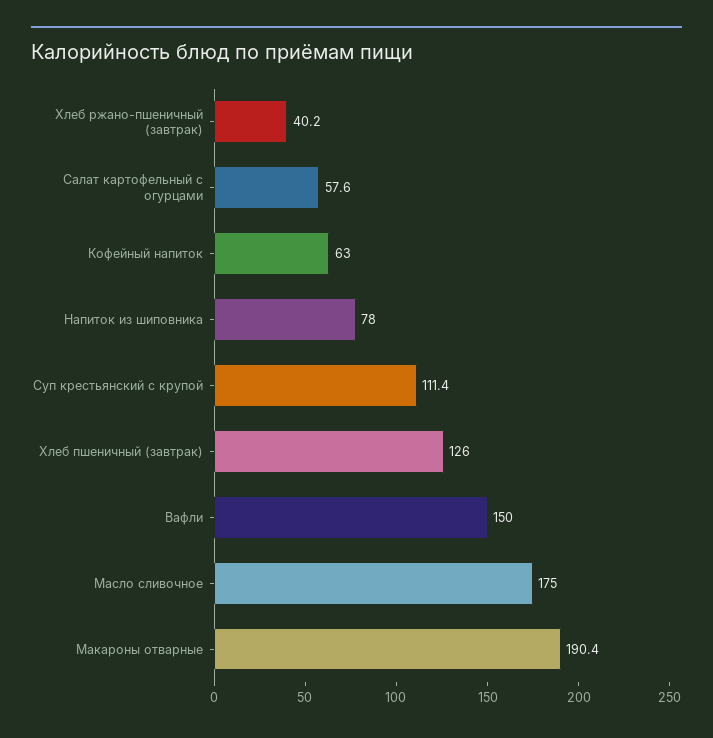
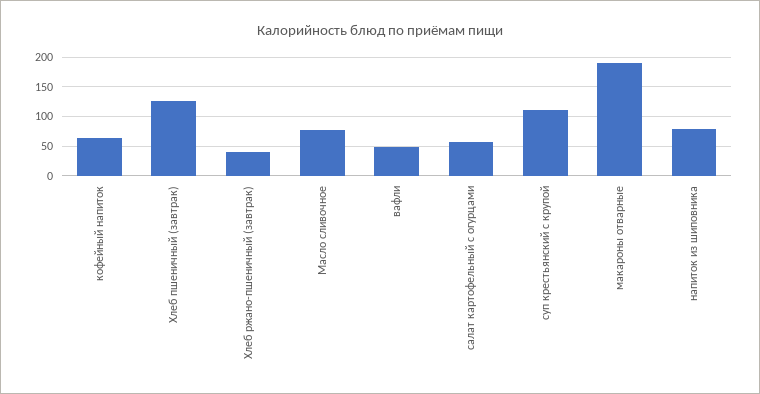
Вафли: 150 -> 50
Масло сливочное: 175 -> 75

